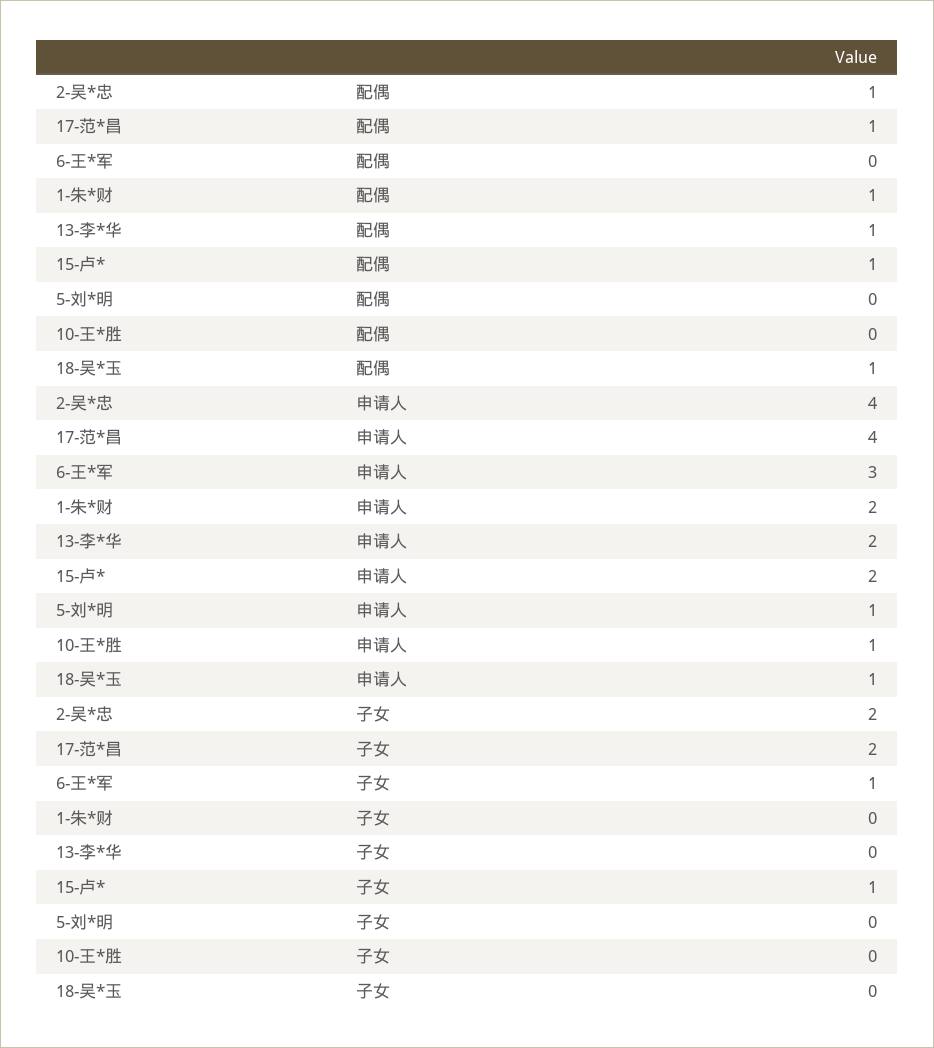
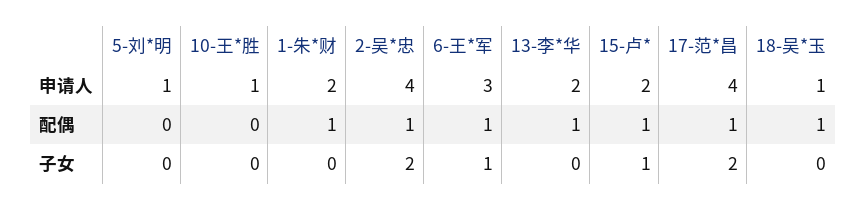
6-王*军, 配偶: 0 -> 1

